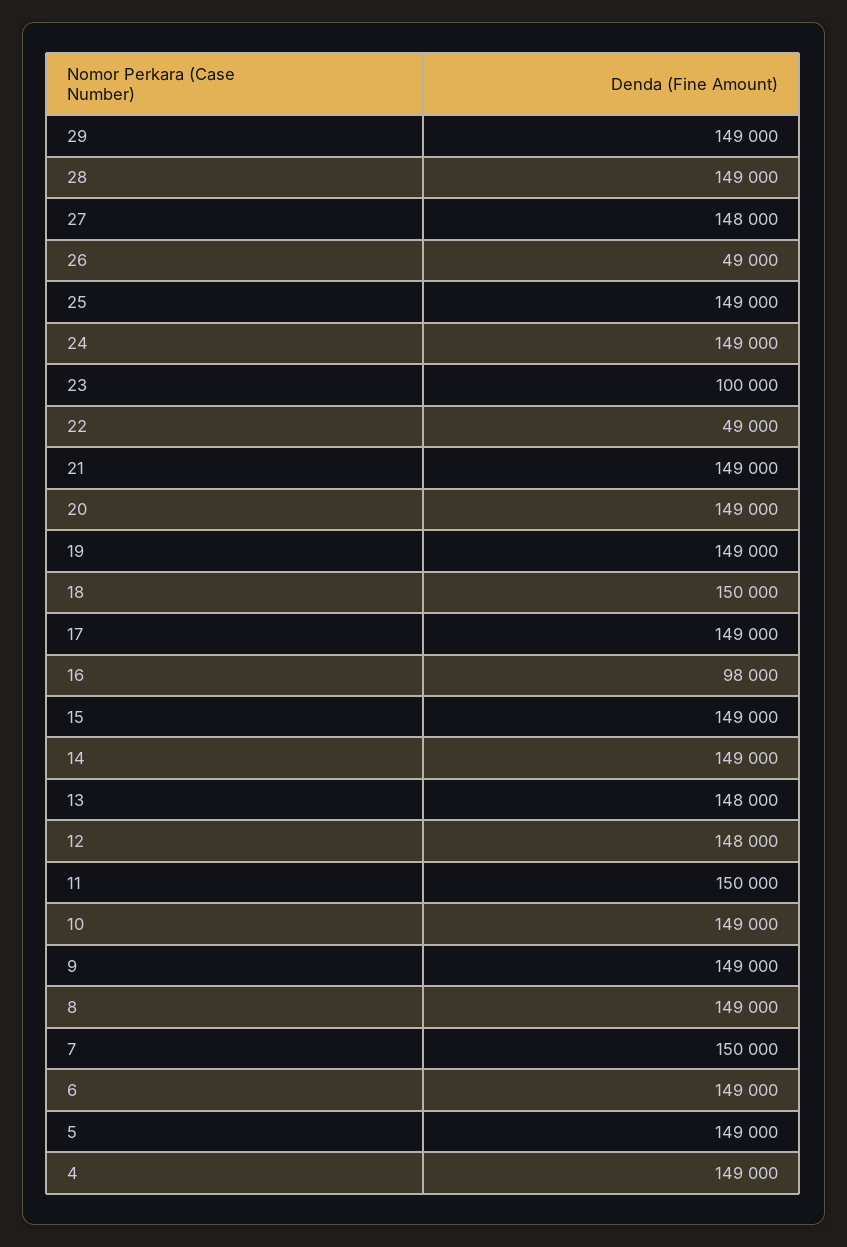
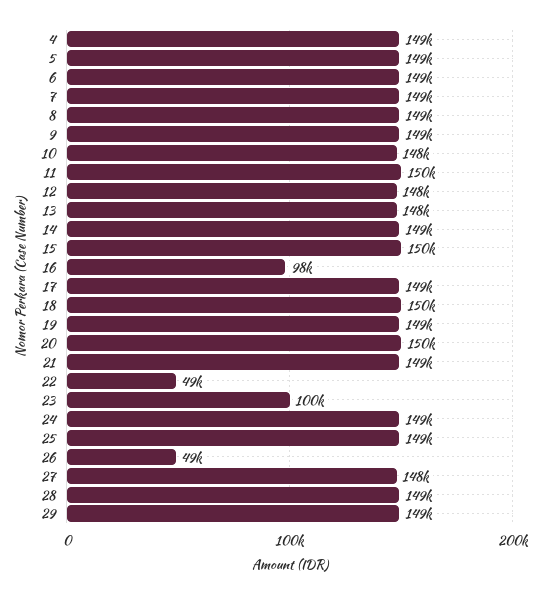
20: 149000 -> 150000
15: 149000 -> 150000
10: 149000 -> 148000
7: 150000 -> 149000

